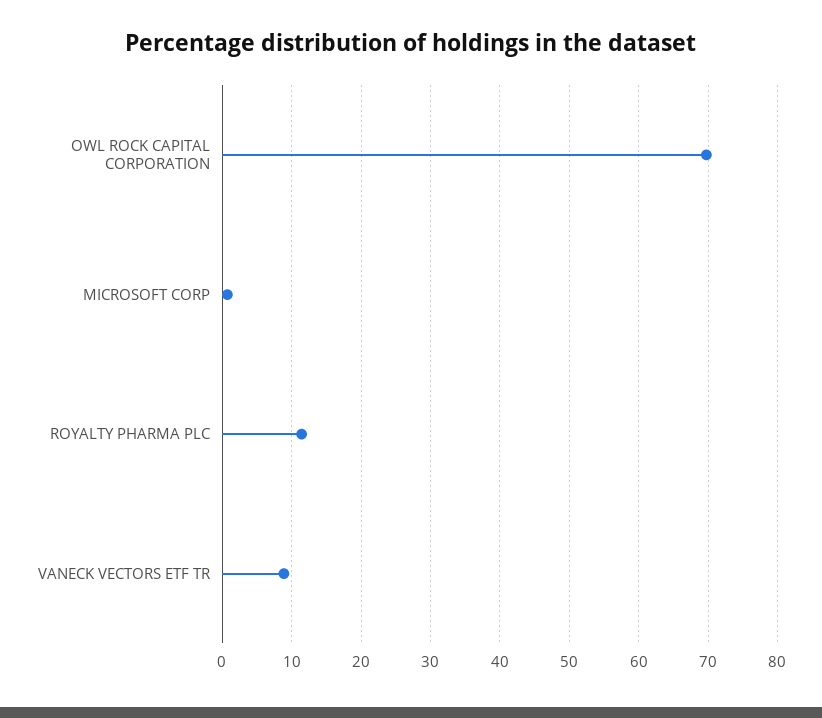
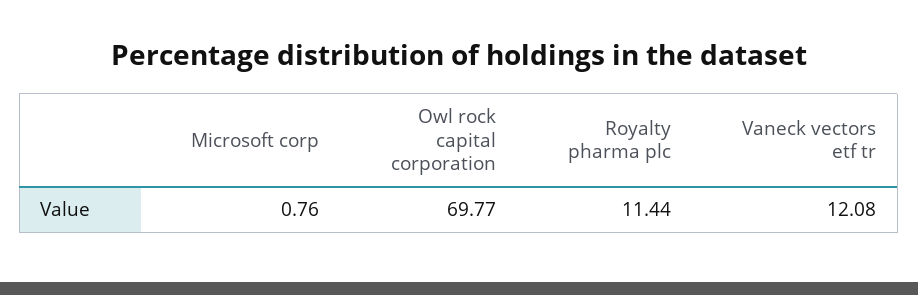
VANECK VECTORS ETF TR: 9 -> 12.08

